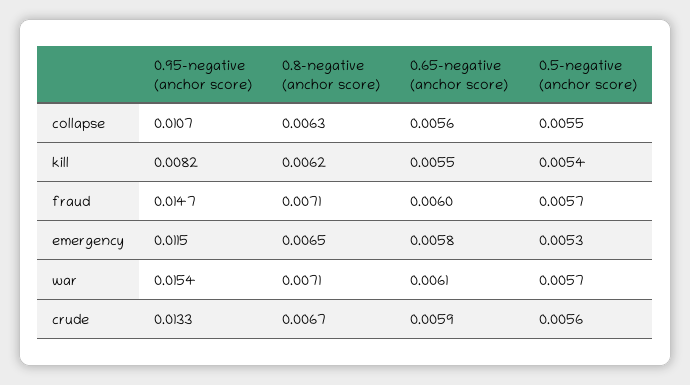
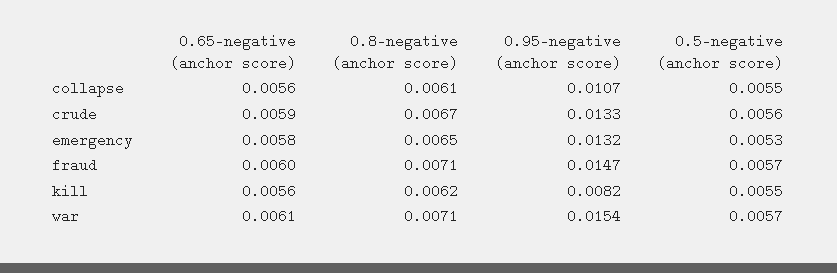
0.8-negative (anchor score), collapse: 0.0063 -> 0.0061
0.65-negative (anchor score), kill: 0.0055 -> 0.0056
0.5-negative (anchor score), kill: 0.0054 -> 0.0055
0.95-negative (anchor score), emergency: 0.0115 -> 0.0132

